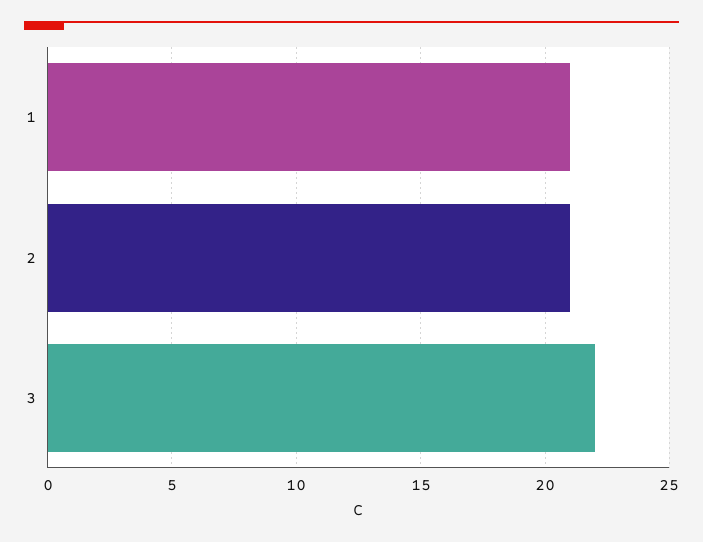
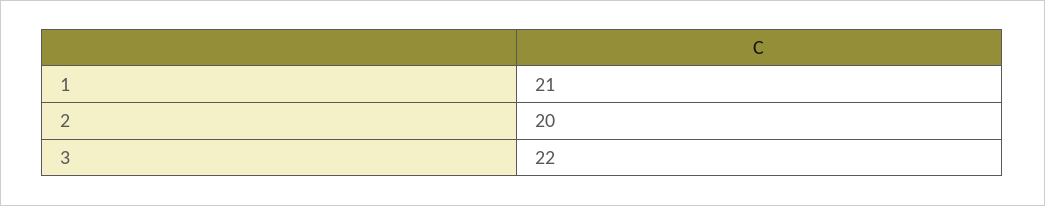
2: 21 -> 20

